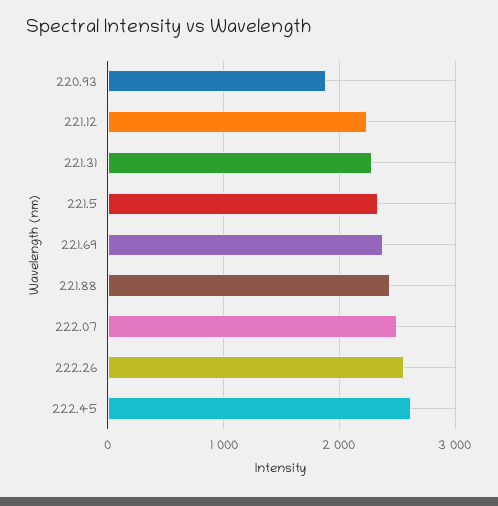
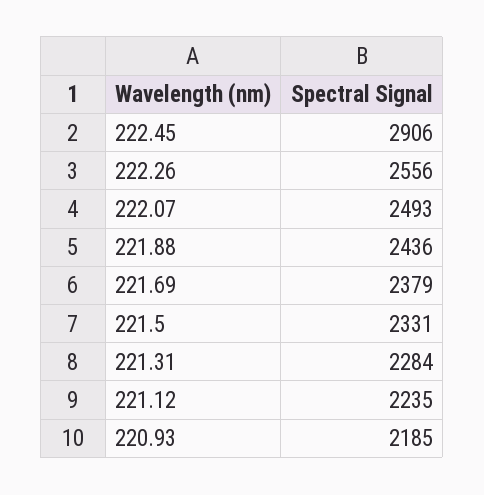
220.93: 1900 -> 2185
222.45: 2600 -> 2906

